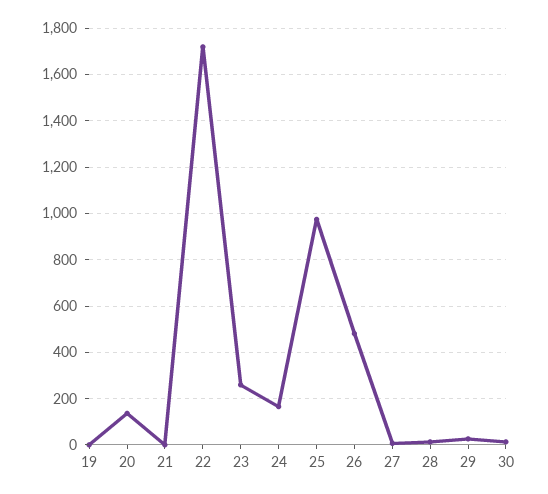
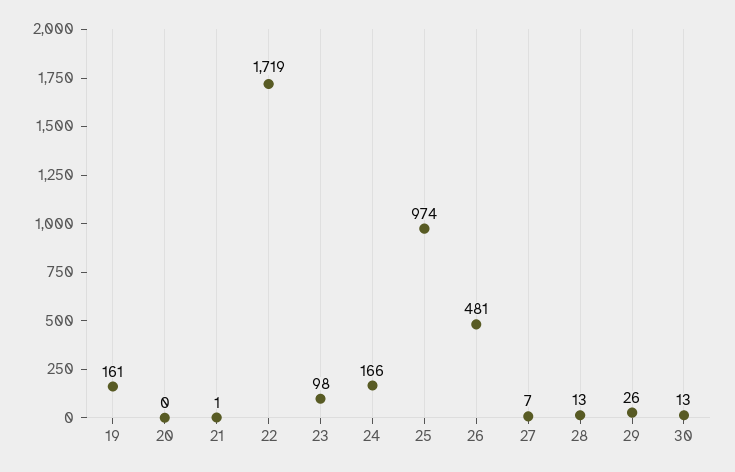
19: 0 -> 161
20: 150 -> 0
23: 250 -> 98

